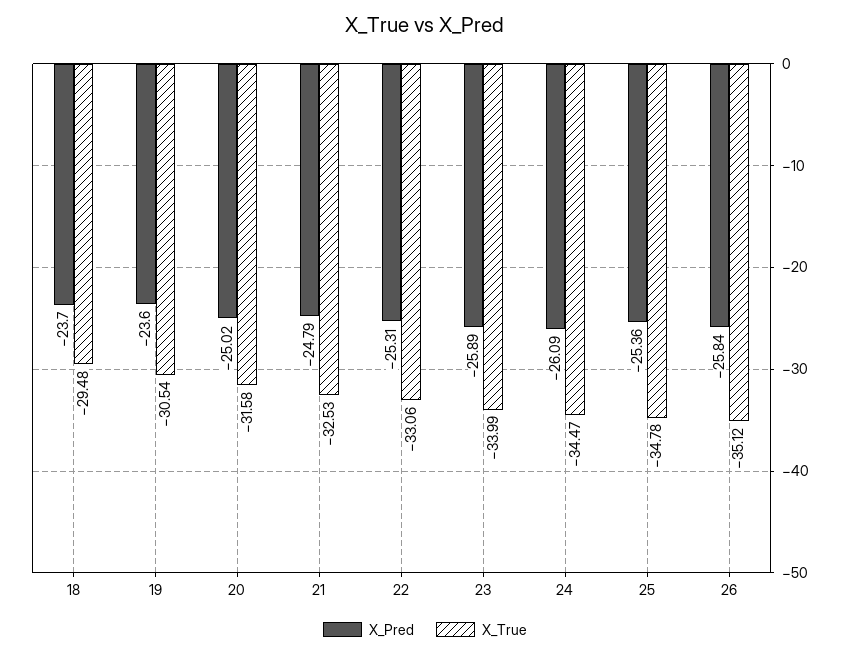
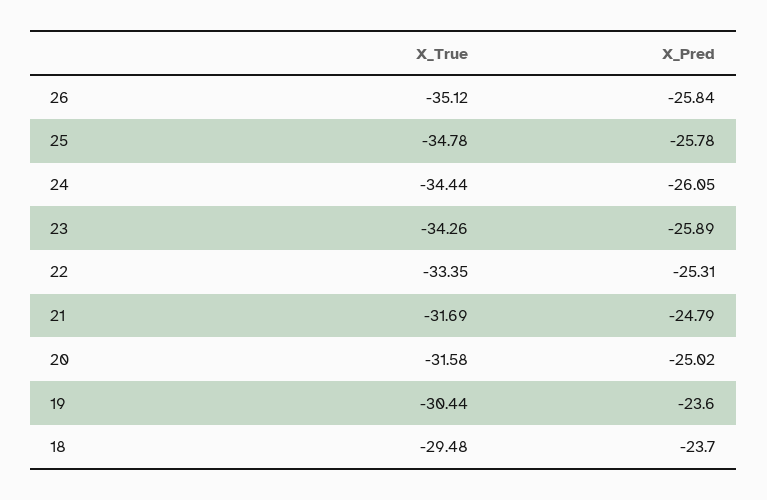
X_True, 19: -30.54 -> -30.44
X_True, 21: -32.53 -> -31.69
X_True, 22: -33.06 -> -33.35
X_True, 23: -33.99 -> -34.26
X_Pred, 24: -26.09 -> -26.05
X_True, 24: -34.47 -> -34.44
X_Pred, 25: -25.36 -> -25.78

